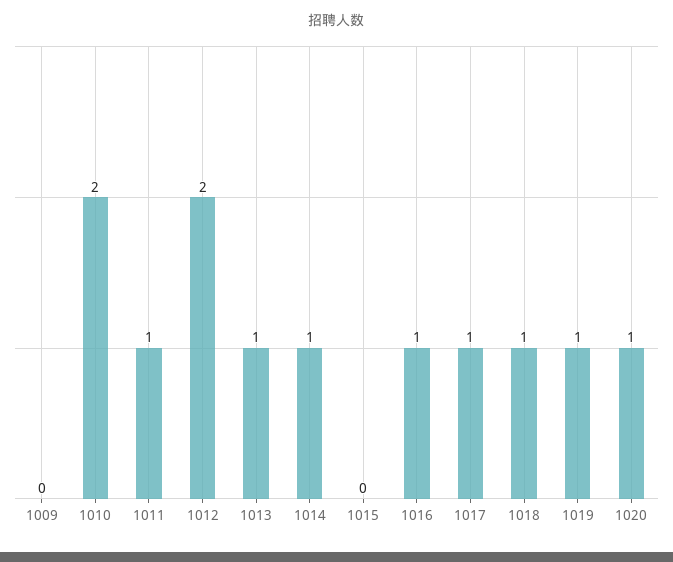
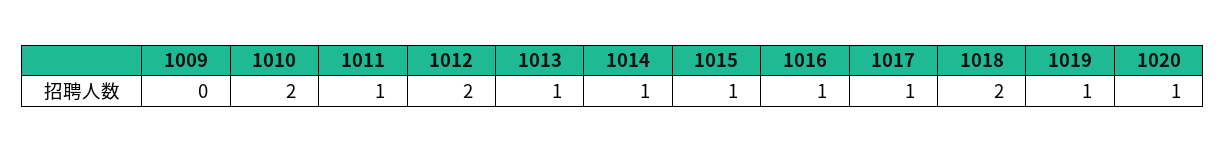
1015: 0 -> 1
1018: 1 -> 2

